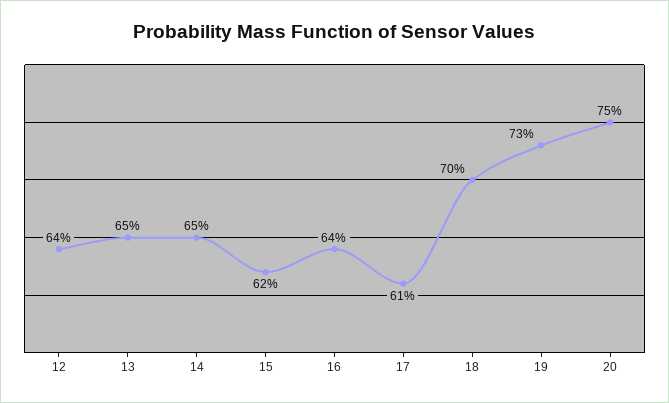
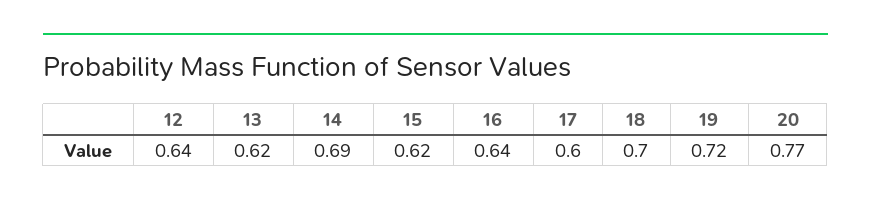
13: 0.65 -> 0.62
14: 0.65 -> 0.69
17: 0.61 -> 0.6
19: 0.73 -> 0.72
20: 0.75 -> 0.77

